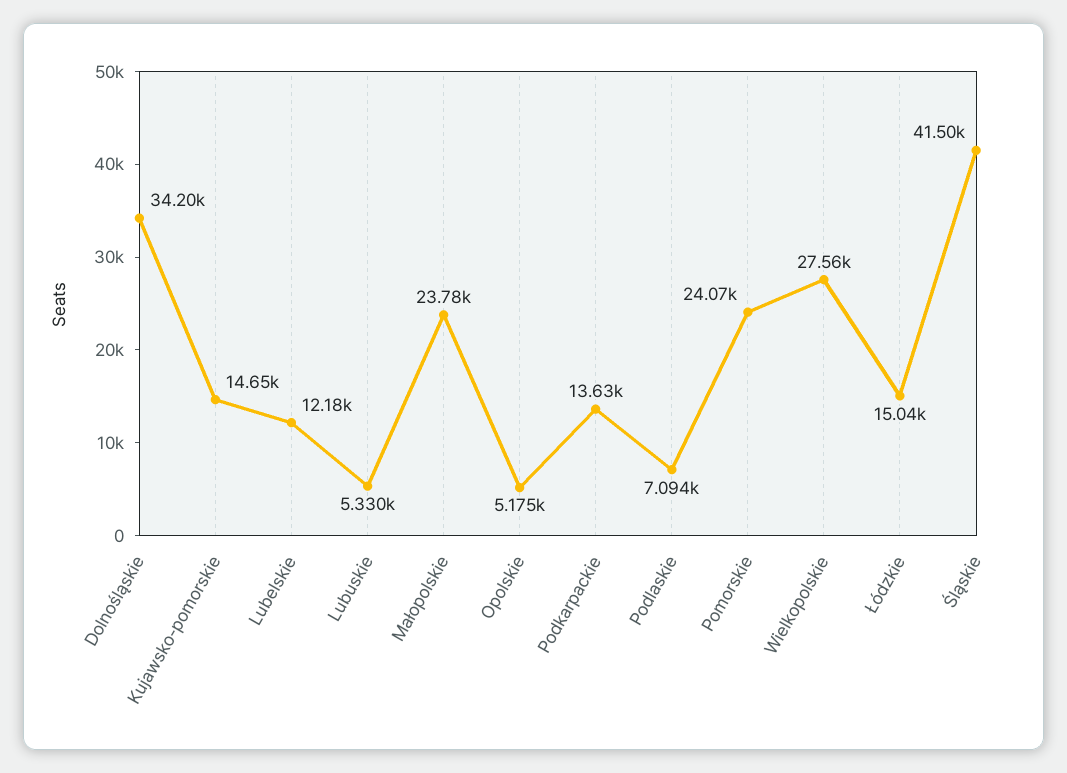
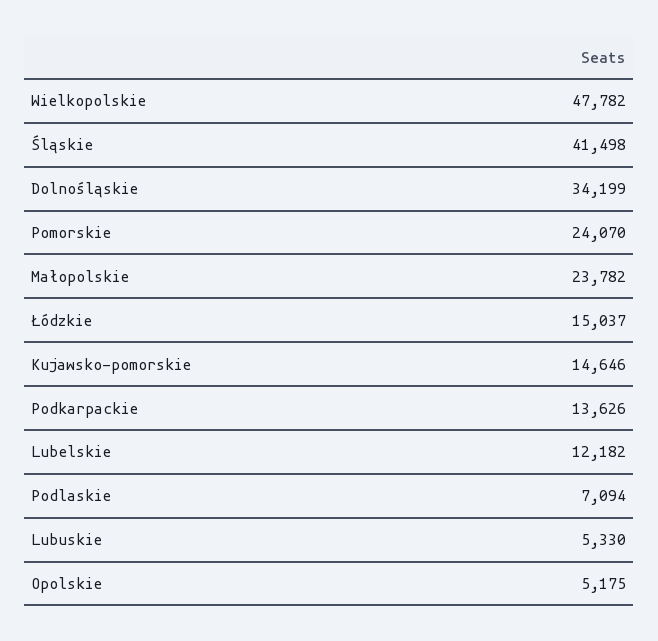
Wielkopolskie: 27560 -> 47782

